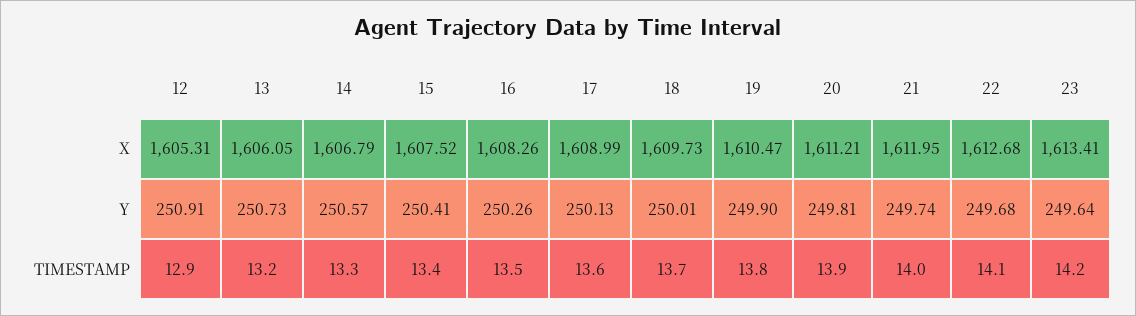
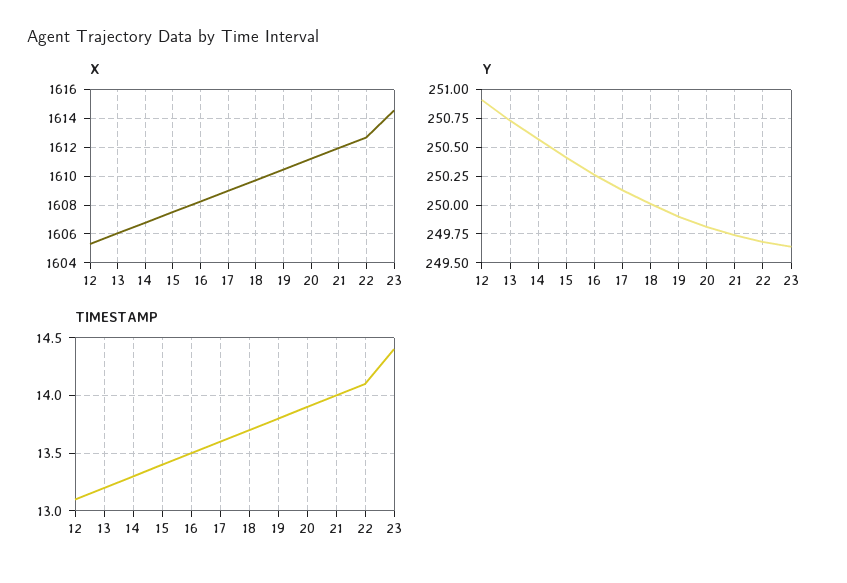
X, 23: 1613.41 -> 1614.5
TIMESTAMP, 12: 12.9 -> 13.1
TIMESTAMP, 23: 14.2 -> 14.4

